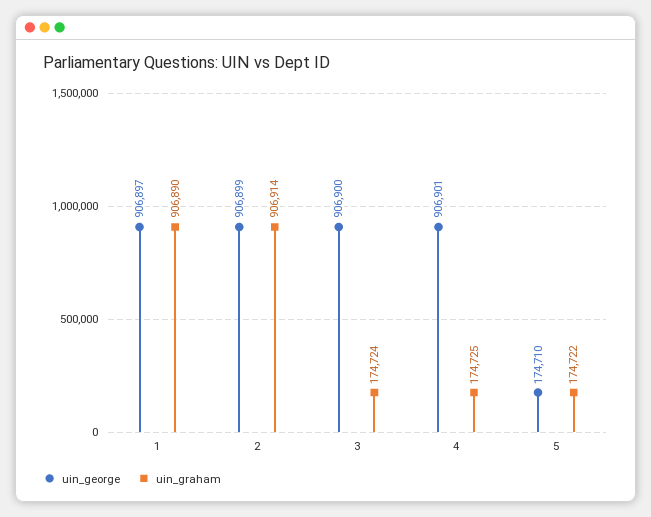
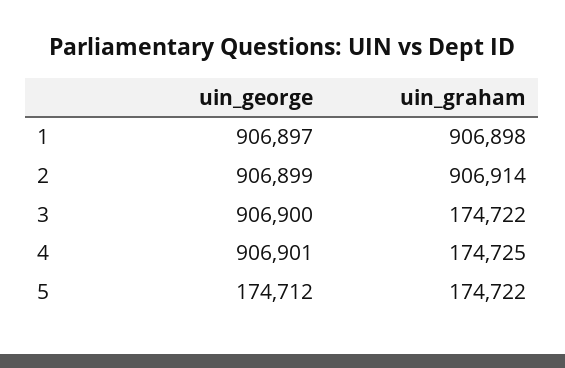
uin_graham, 1: 906890 -> 906898
uin_graham, 3: 174724 -> 174722
uin_george, 5: 174710 -> 174712

